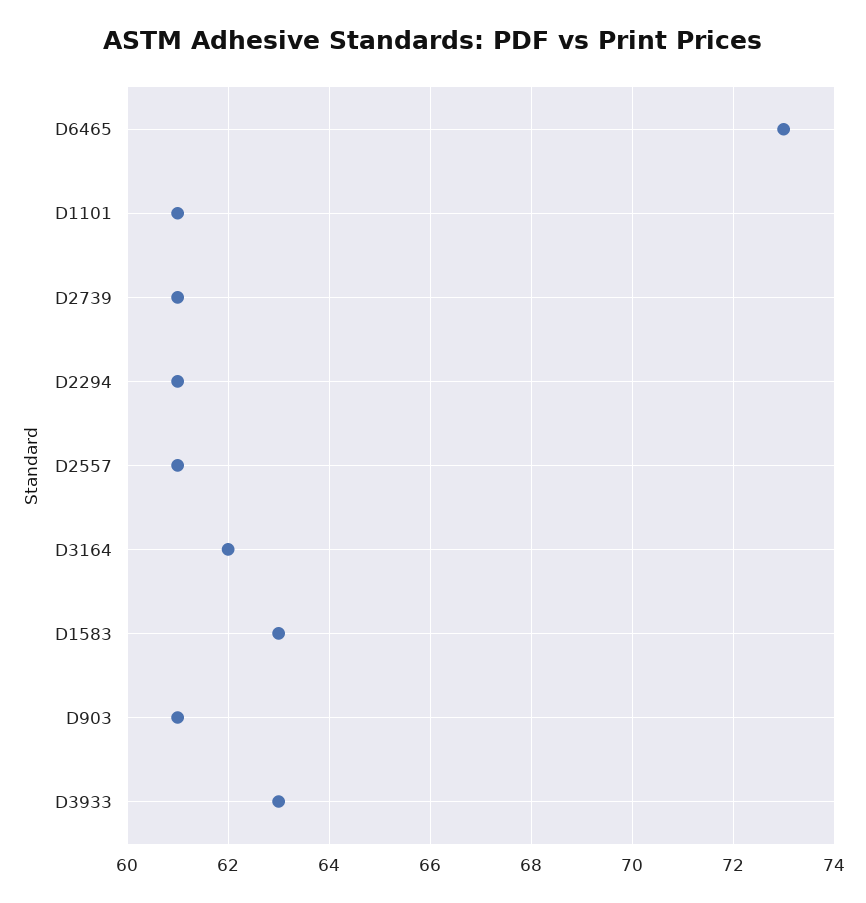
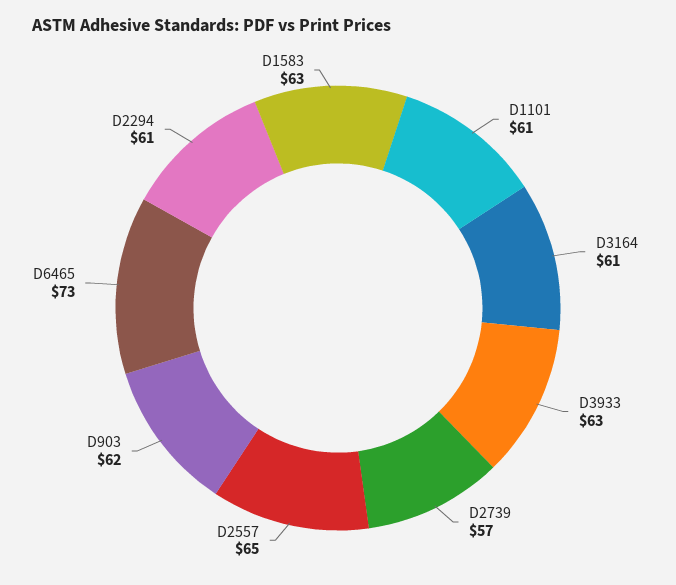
D2739: 61 -> 57
D2557: 61 -> 65
D3164: 62 -> 61
D903: 61 -> 62

